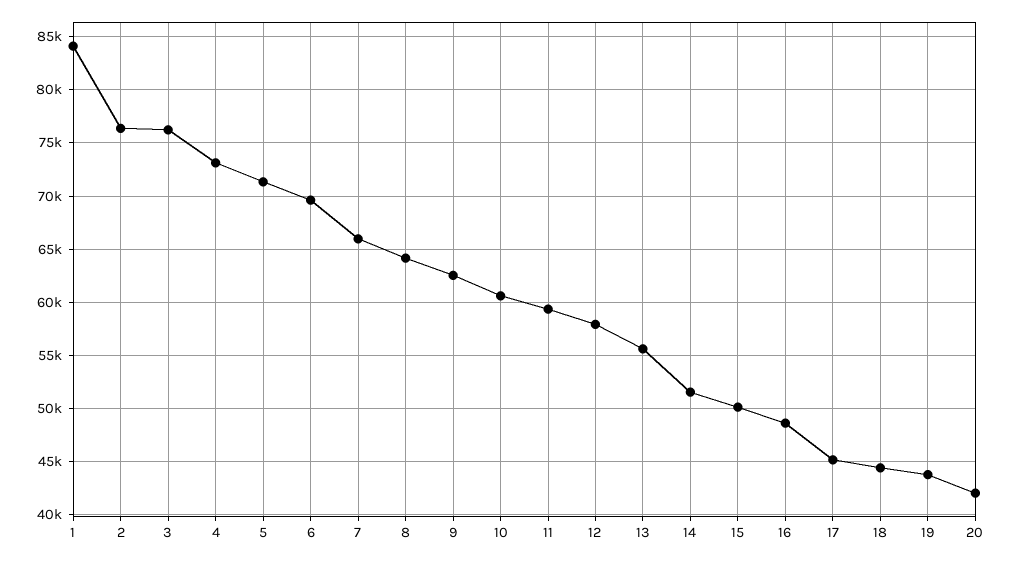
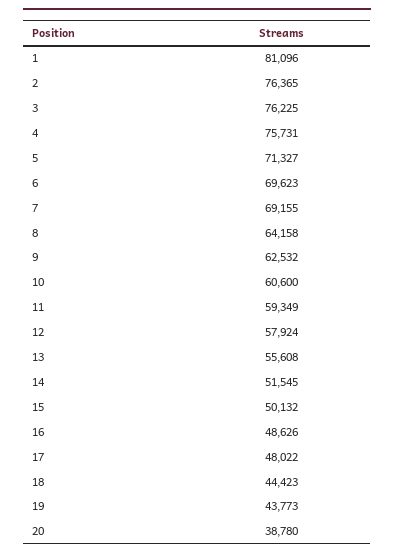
1: 84000 -> 81096
4: 73000 -> 75731
7: 66000 -> 69155
17: 45000 -> 48022
20: 42000 -> 38780

